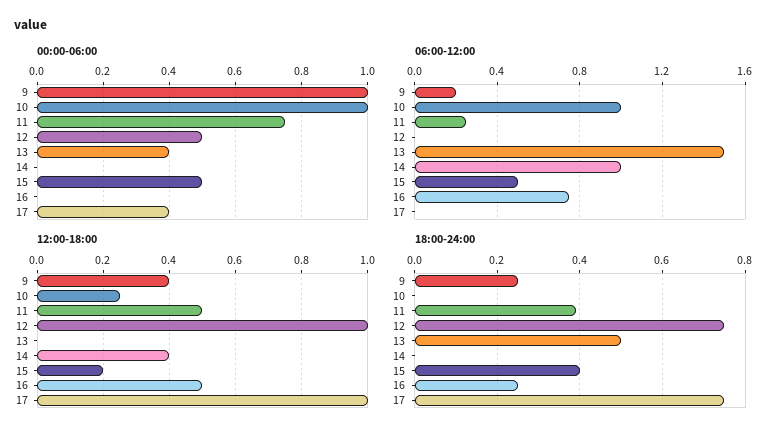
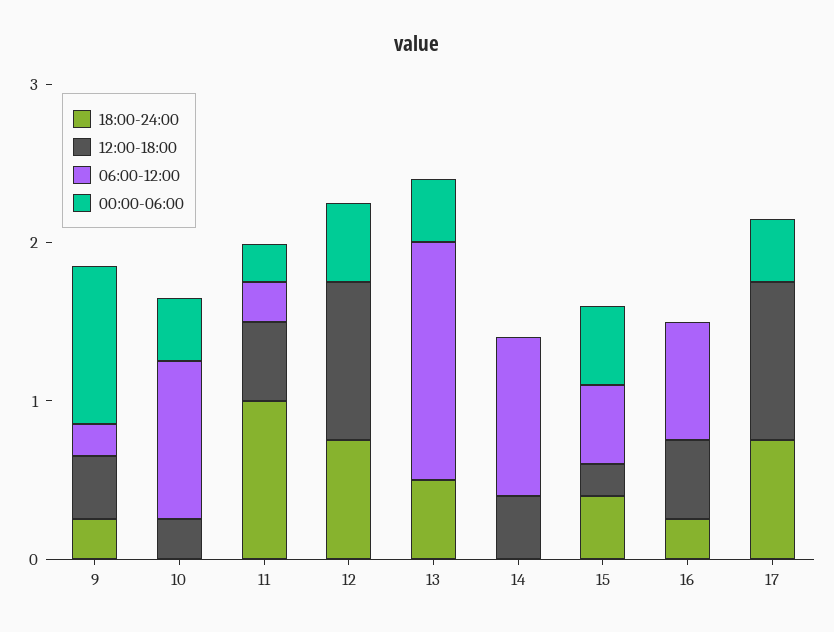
00:00-06:00, 10: 1 -> 0.4
00:00-06:00, 11: 0.75 -> 0.2
18:00-24:00, 11: 0.4 -> 1

